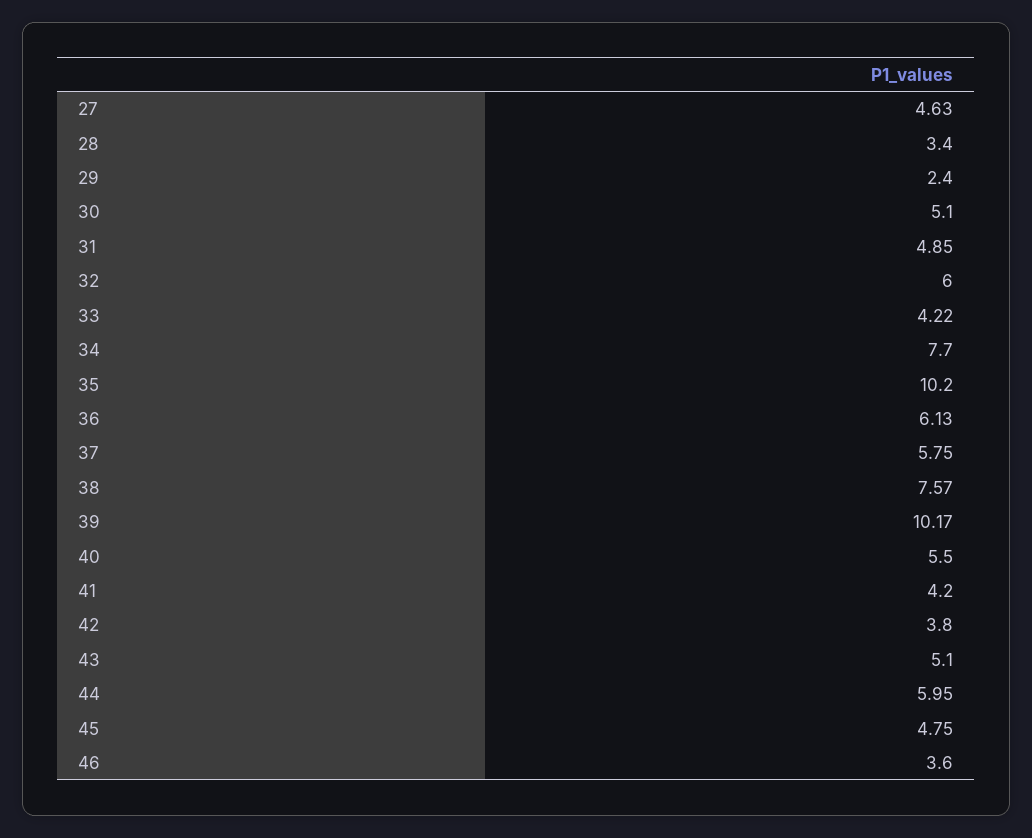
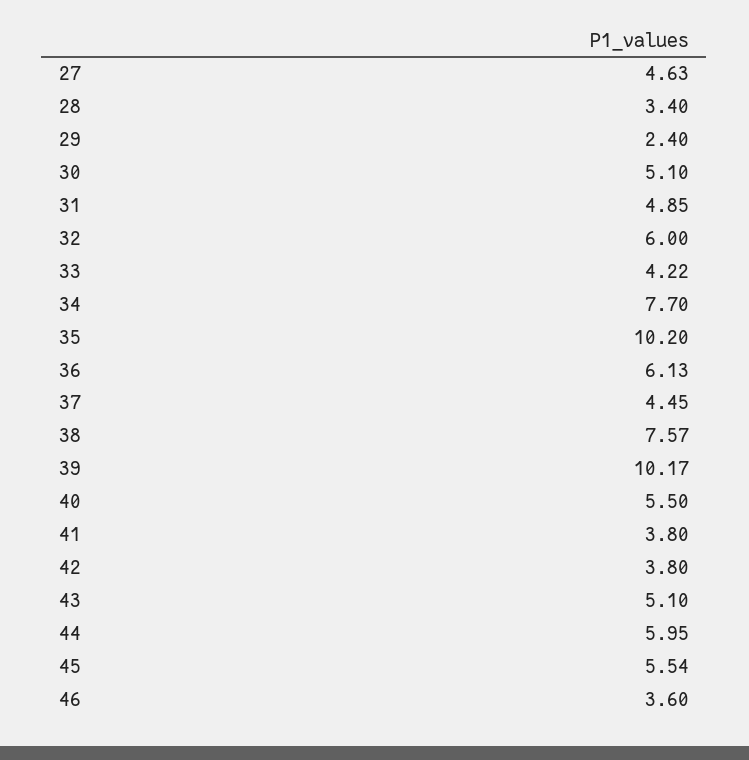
37: 5.75 -> 4.45
41: 4.2 -> 3.8
45: 4.75 -> 5.54

